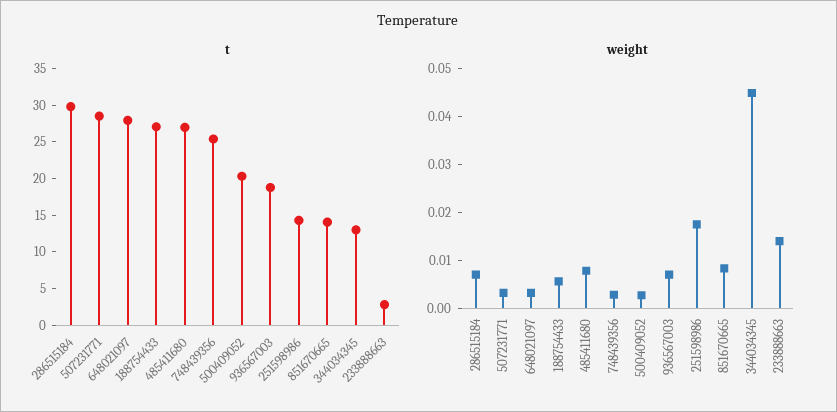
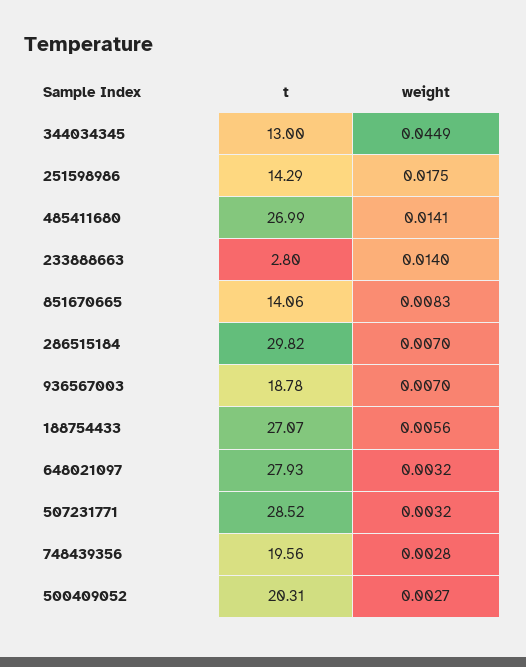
t, 748439356: 25 -> 19.56
weight, 485411680: 0.008 -> 0.0141

